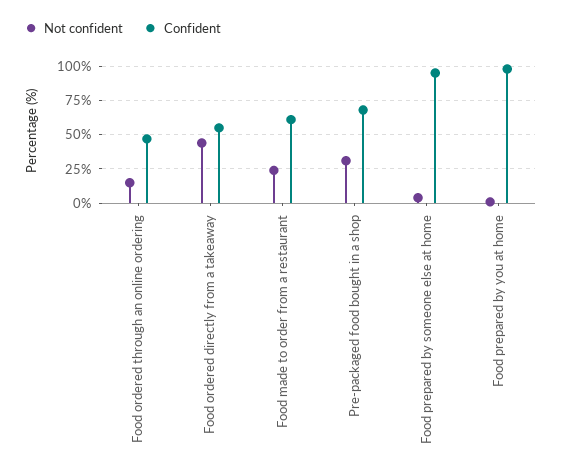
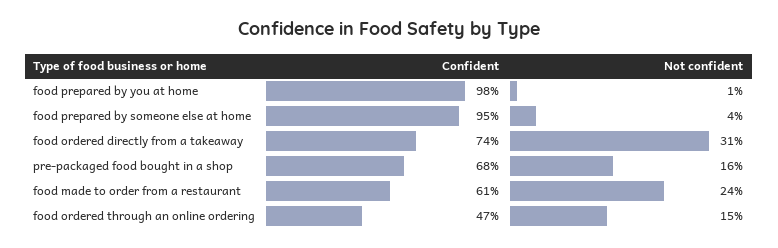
Not confident, Food ordered directly from a takeaway: 45 -> 31
Confident, Food ordered directly from a takeaway: 55 -> 74
Not confident, Pre-packaged food bought in a shop: 30 -> 16

